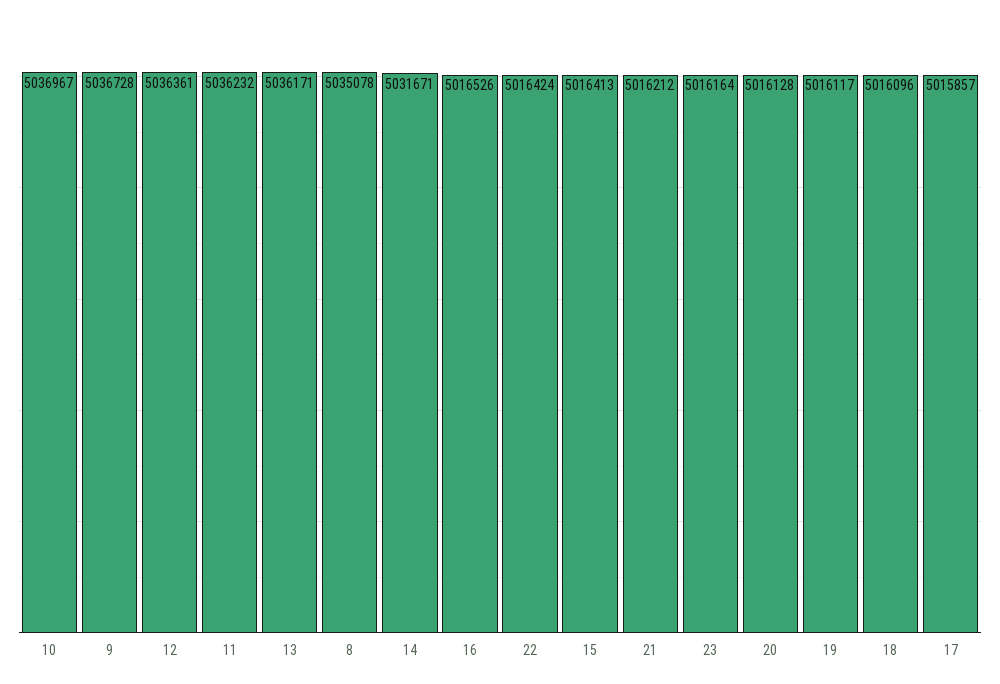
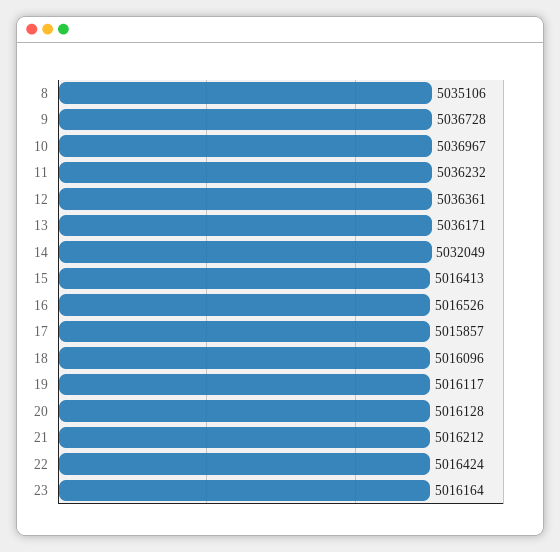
8: 5035078 -> 5035106
14: 5031671 -> 5032049

